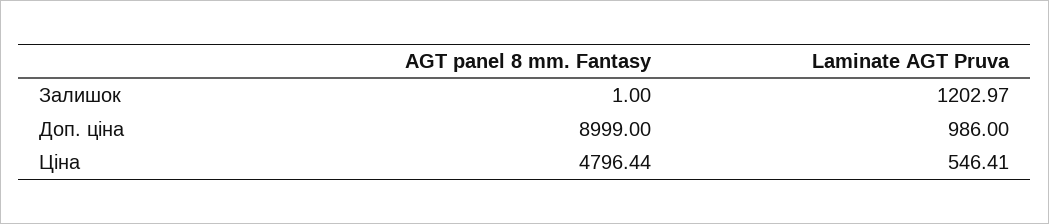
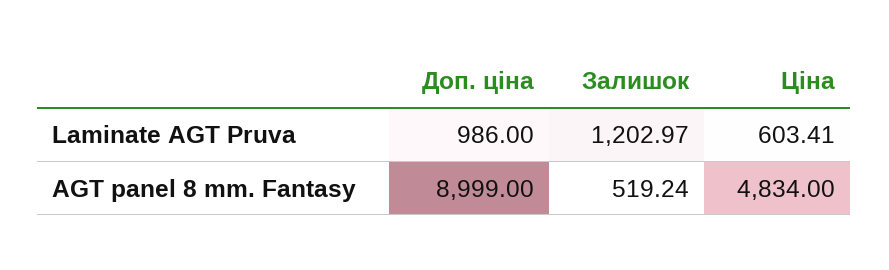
AGT panel 8 mm. Fantasy, Залишок: 1 -> 519.24
AGT panel 8 mm. Fantasy, Ціна: 4796.44 -> 4834
Laminate AGT Pruva, Ціна: 546.41 -> 603.41

